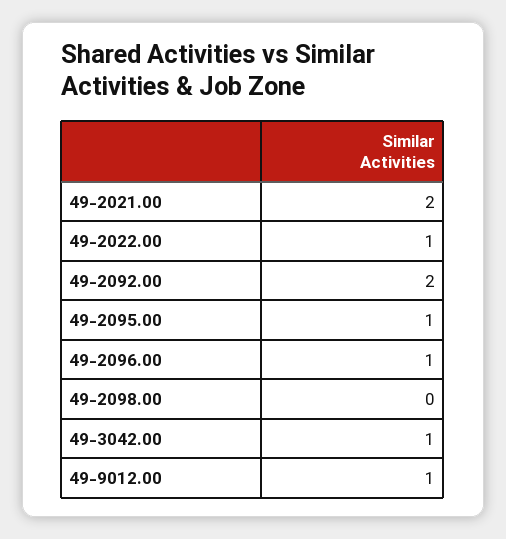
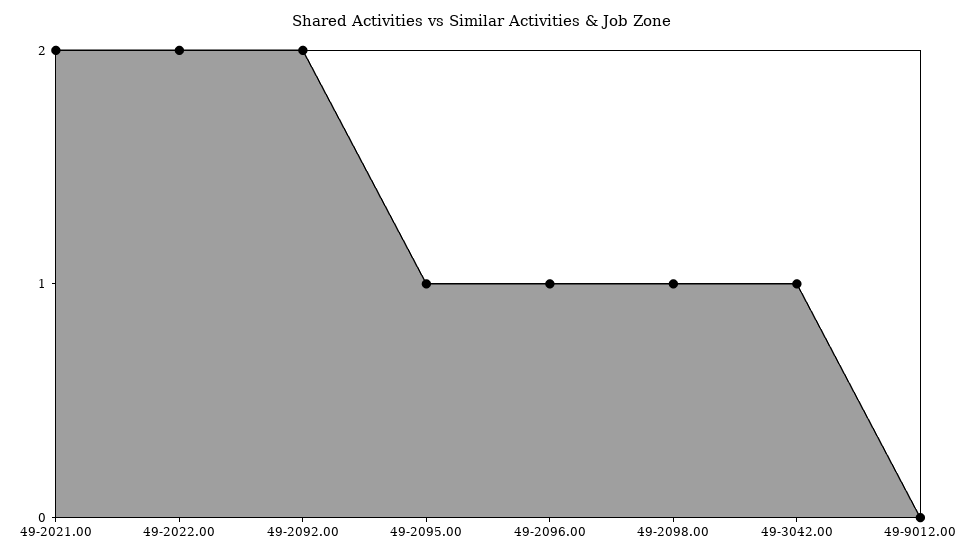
49-2022.00: 1 -> 2
49-2098.00: 0 -> 1
49-9012.00: 1 -> 0

